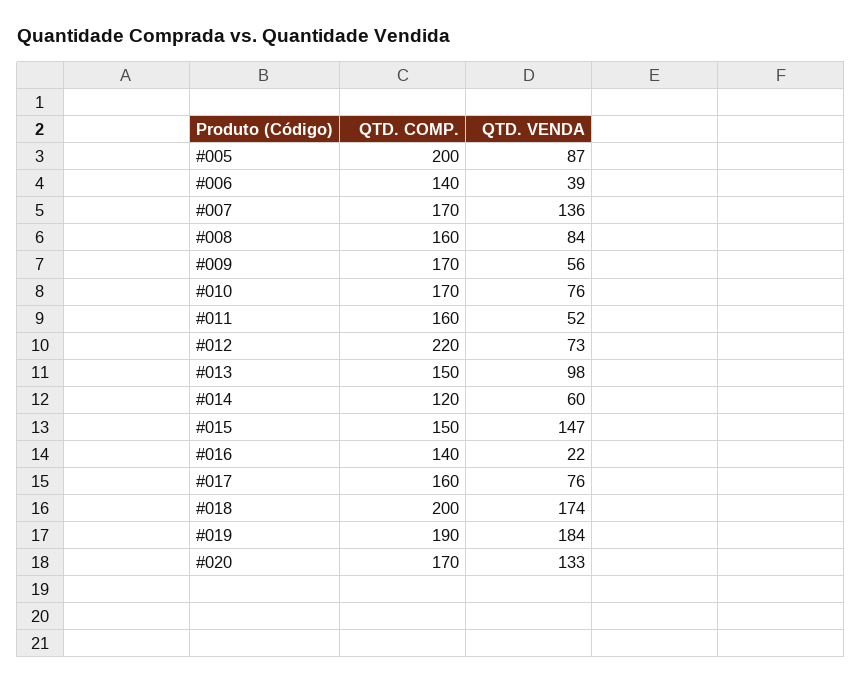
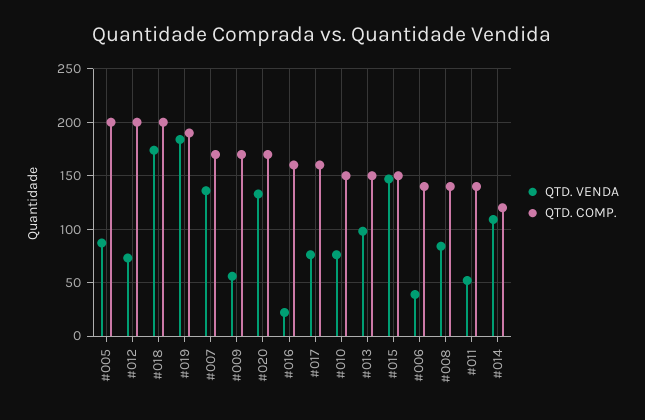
QTD. COMP., #008: 160 -> 140
QTD. COMP., #010: 170 -> 150
QTD. COMP., #011: 160 -> 140
QTD. COMP., #012: 220 -> 200
QTD. VENDA, #014: 60 -> 110
QTD. COMP., #016: 140 -> 160

